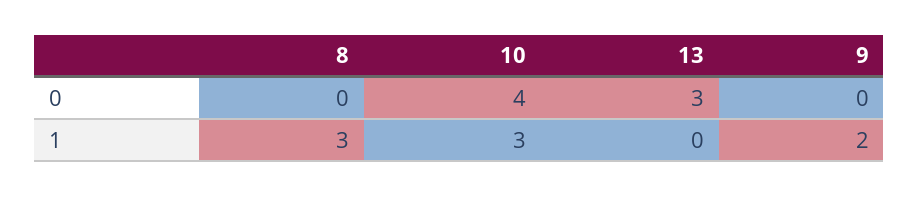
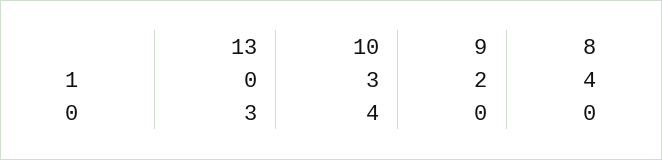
8, 1: 3 -> 4

